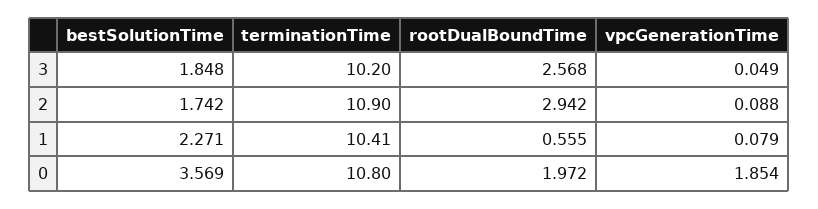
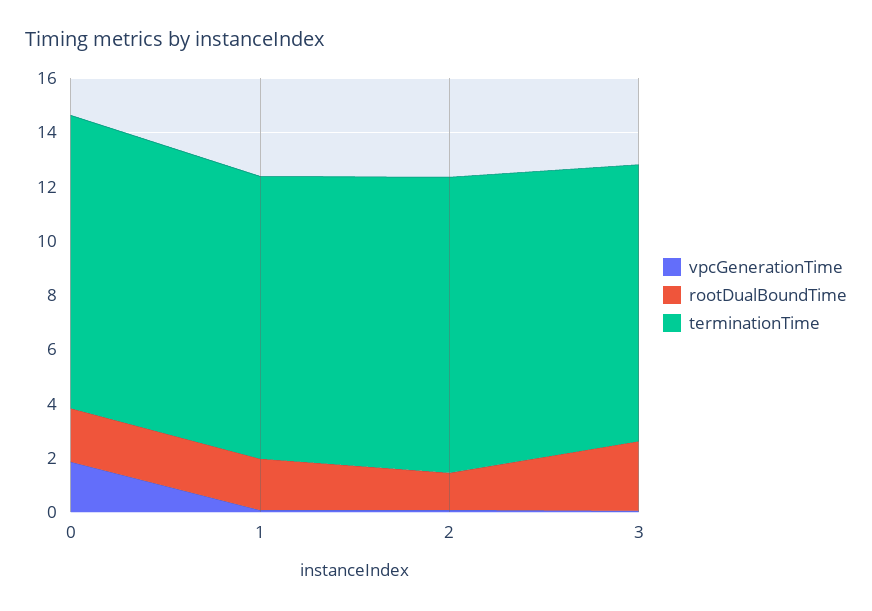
bestSolutionTime, 3: 1.848 -> none
bestSolutionTime, 2: 1.742 -> none
rootDualBoundTime, 2: 2.942 -> 1.5
bestSolutionTime, 1: 2.271 -> none
rootDualBoundTime, 1: 0.555 -> 2
bestSolutionTime, 0: 3.569 -> none

